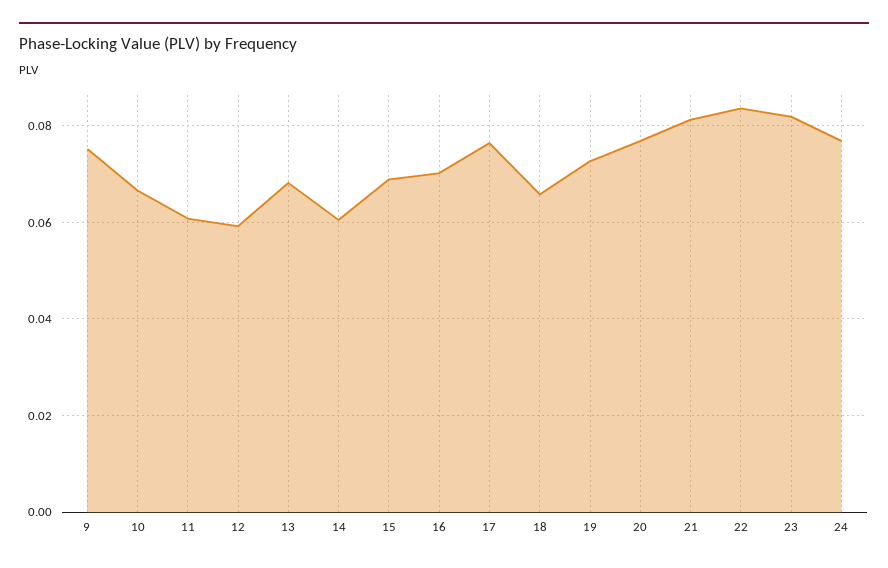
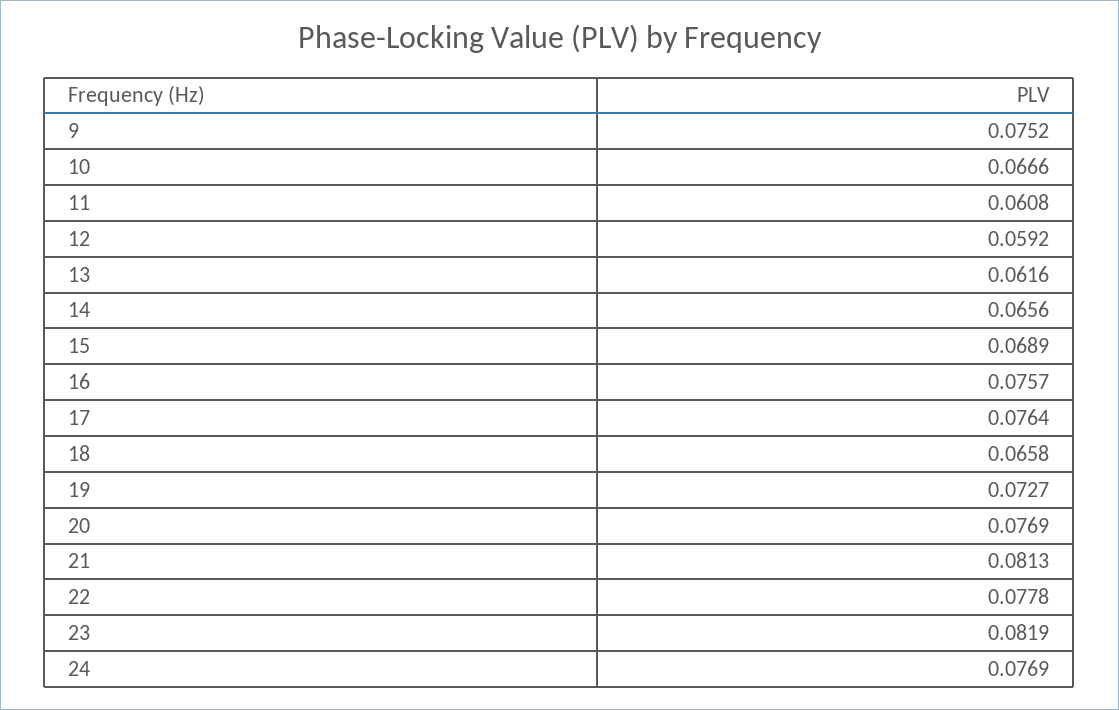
13: 0.068 -> 0.0616
14: 0.06 -> 0.0656
16: 0.07 -> 0.0757
22: 0.084 -> 0.0778

